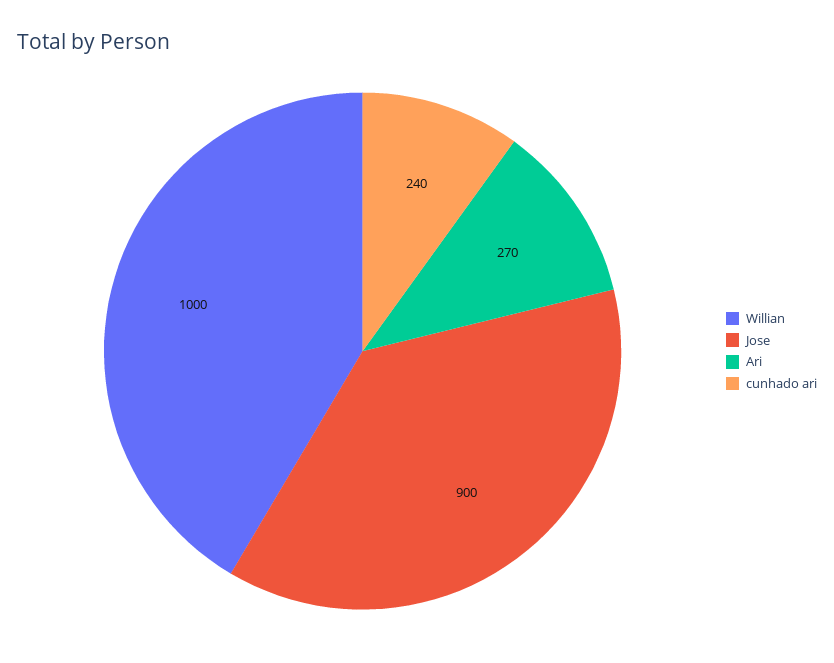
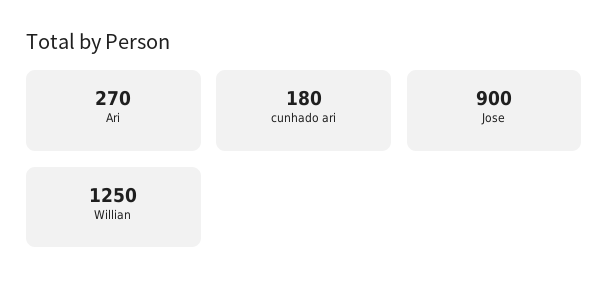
Willian: 1000 -> 1250
cunhado ari: 240 -> 180

